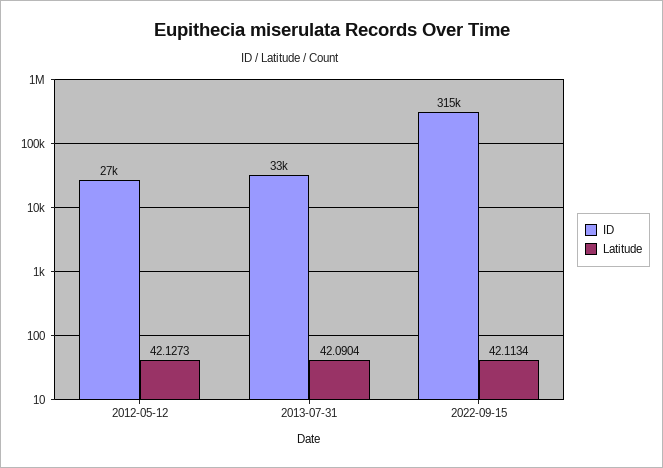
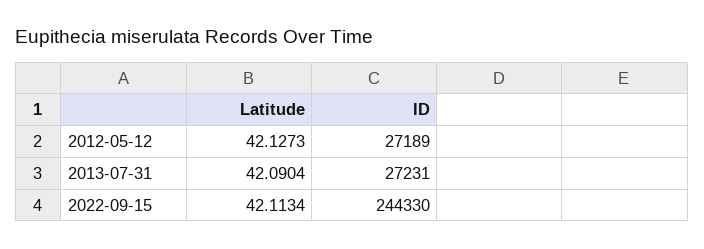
ID, 2013-07-31: 33000 -> 27231
ID, 2022-09-15: 315000 -> 244330

